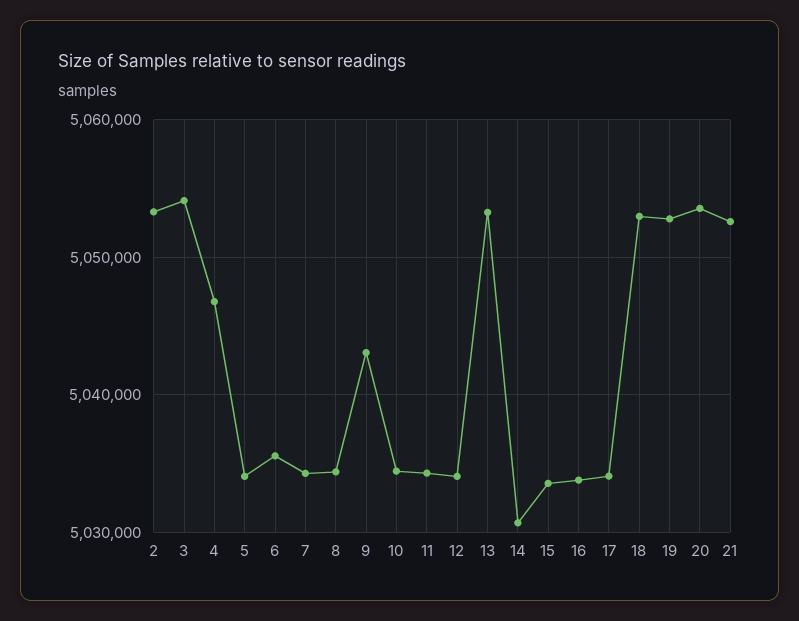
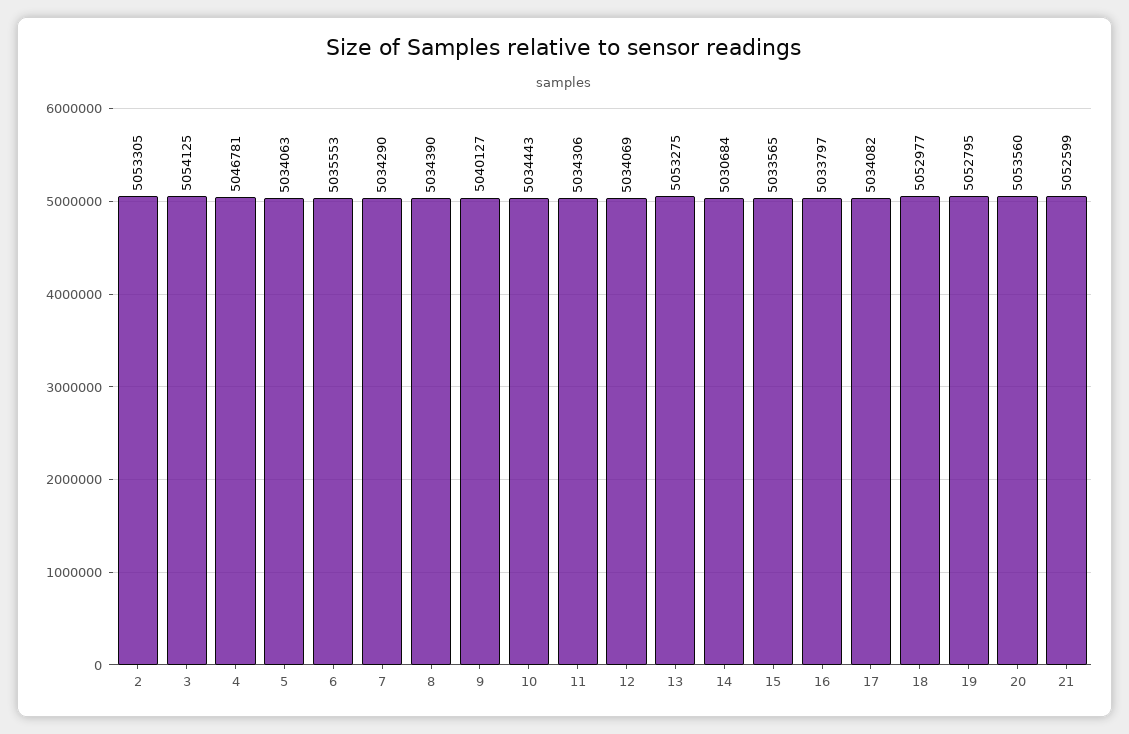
9: 5043000 -> 5040127

